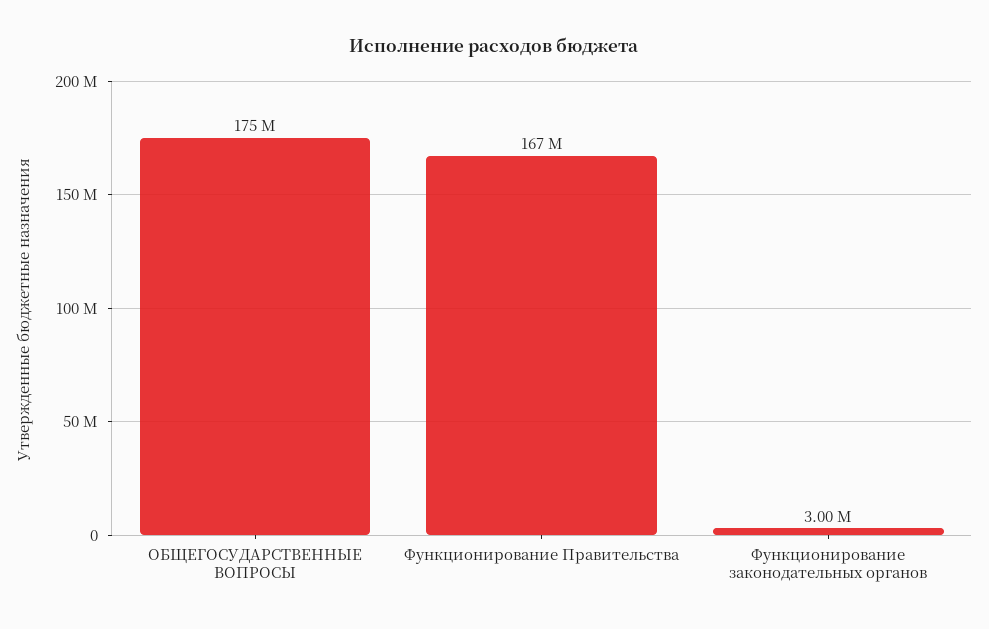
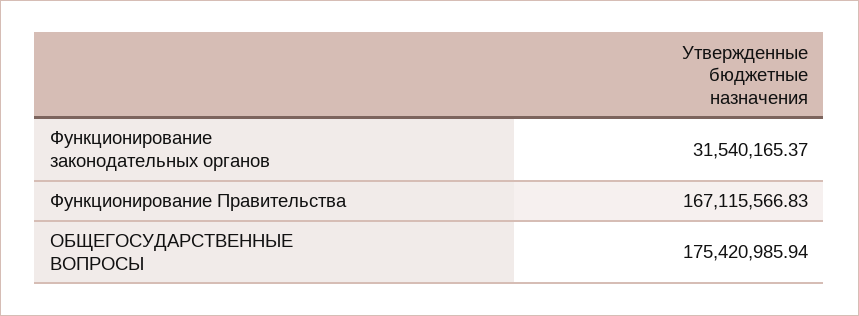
Функционирование законодательных органов: 3000000 -> 31540165.37

